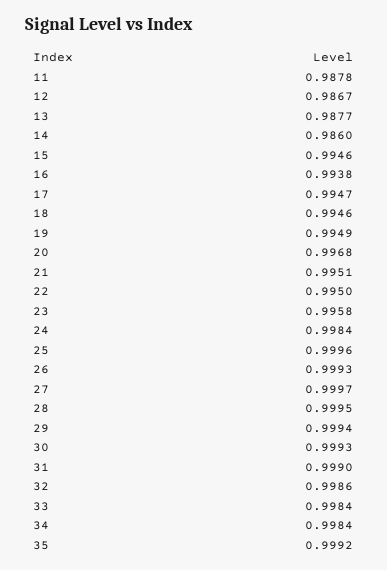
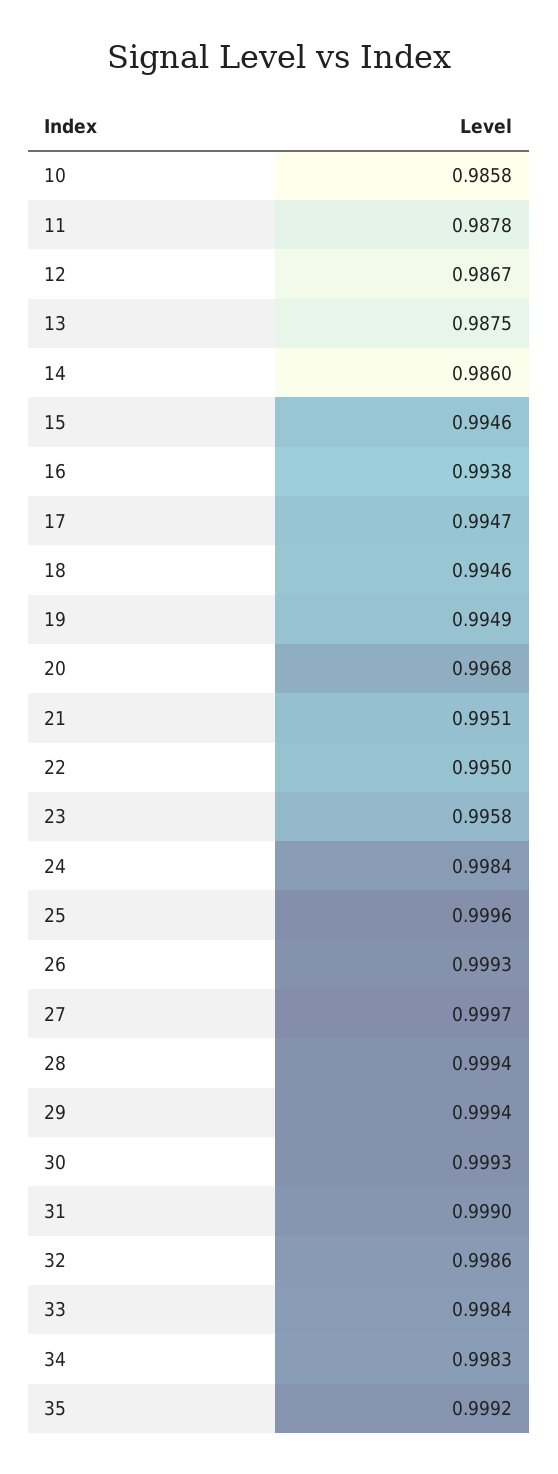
13: 0.9877 -> 0.9875
28: 0.9995 -> 0.9994
34: 0.9984 -> 0.9983
10: none -> 0.9858

